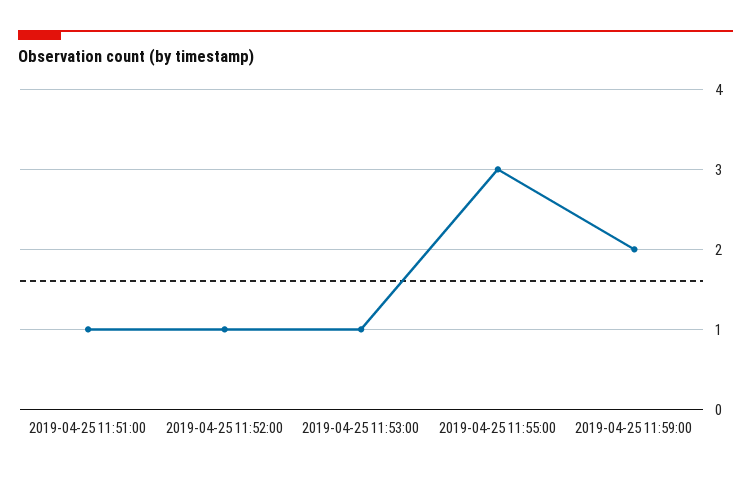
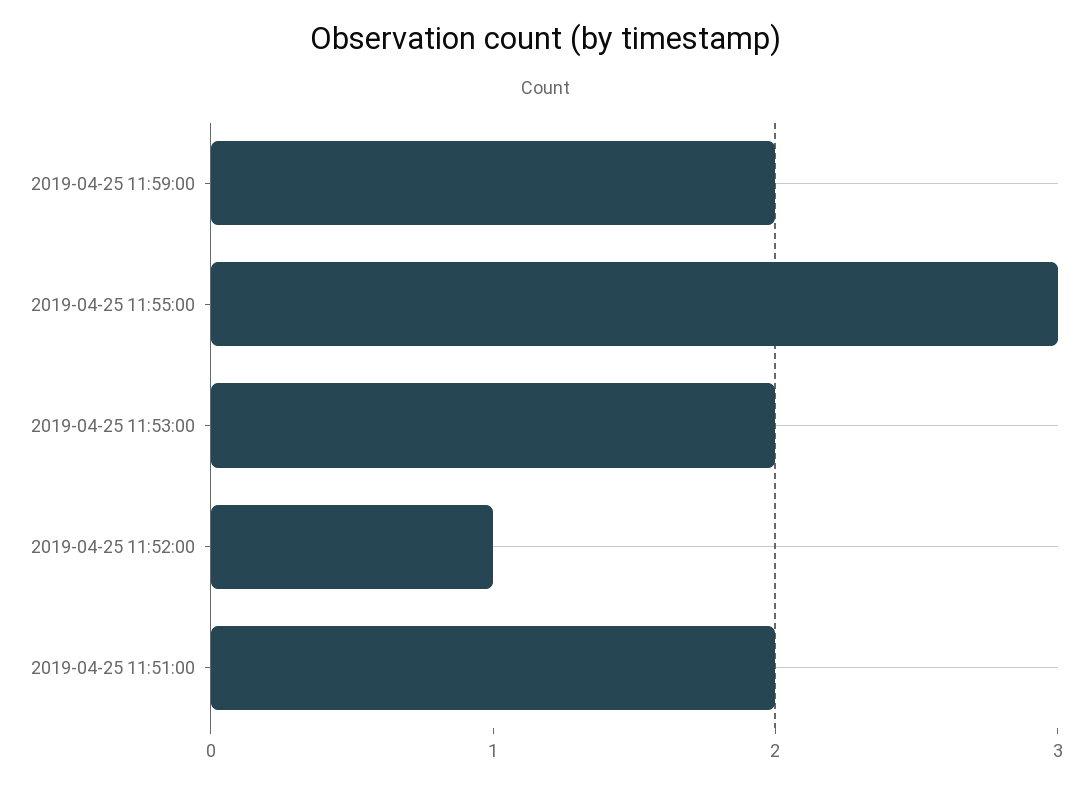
2019-04-25 11:51:00: 1 -> 2
2019-04-25 11:53:00: 1 -> 2

